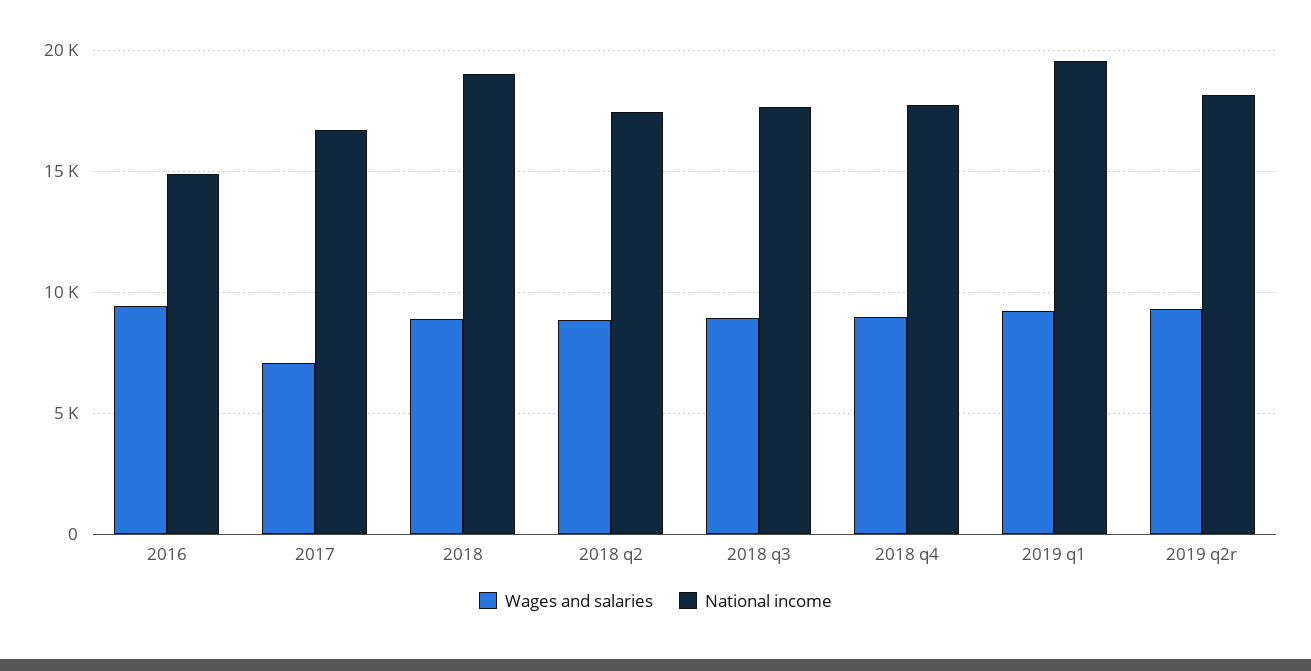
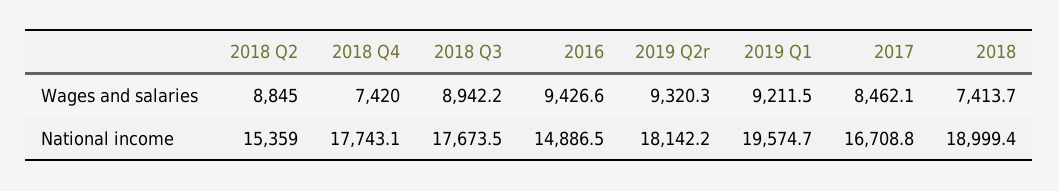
Wages and salaries, 2017: 7000 -> 8462.1
Wages and salaries, 2018: 9000 -> 7413.7
National income, 2018 q2: 17500 -> 15359
Wages and salaries, 2018 q4: 9000 -> 7420

